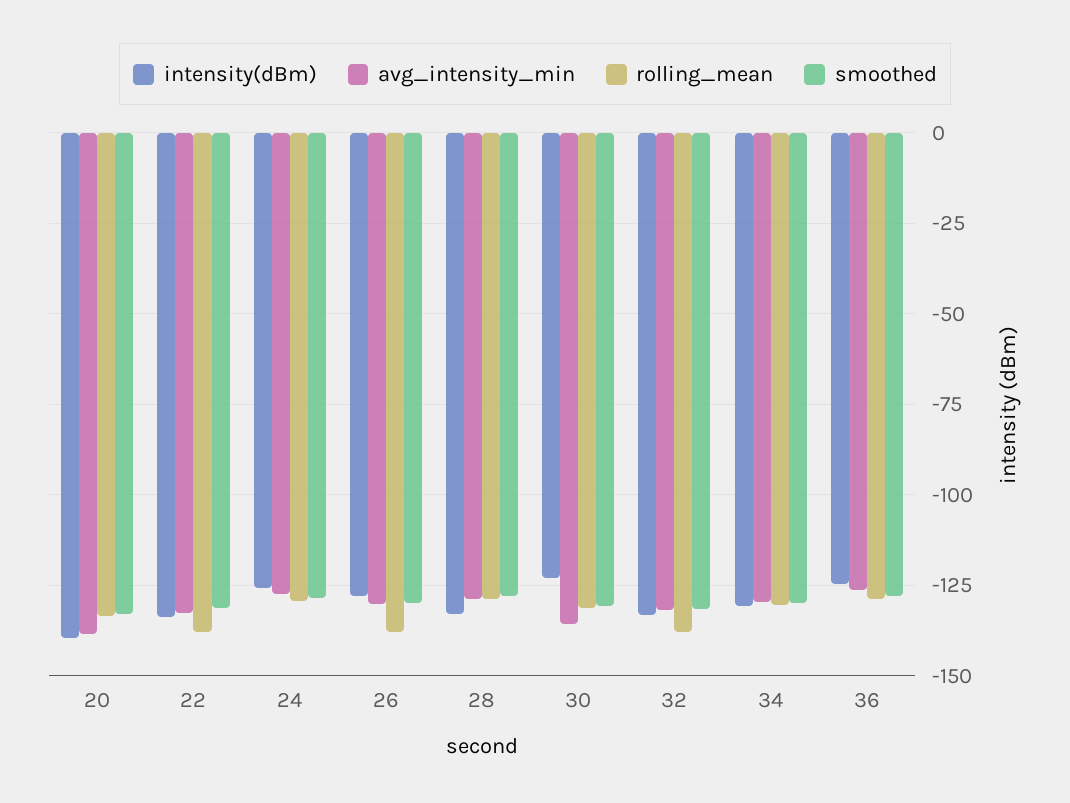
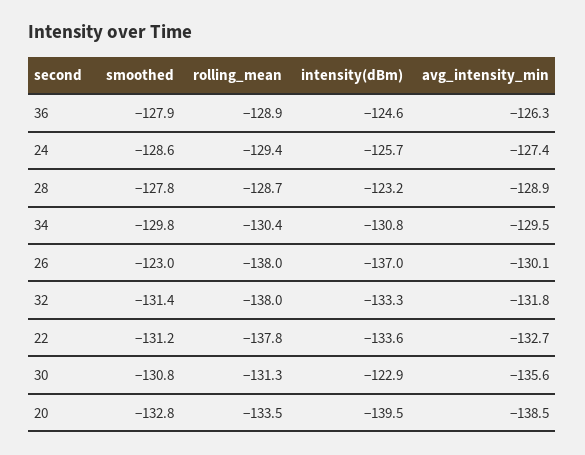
intensity(dBm), 26: -127.5 -> -137
smoothed, 26: -130 -> -123
intensity(dBm), 28: -132.5 -> -123.2

